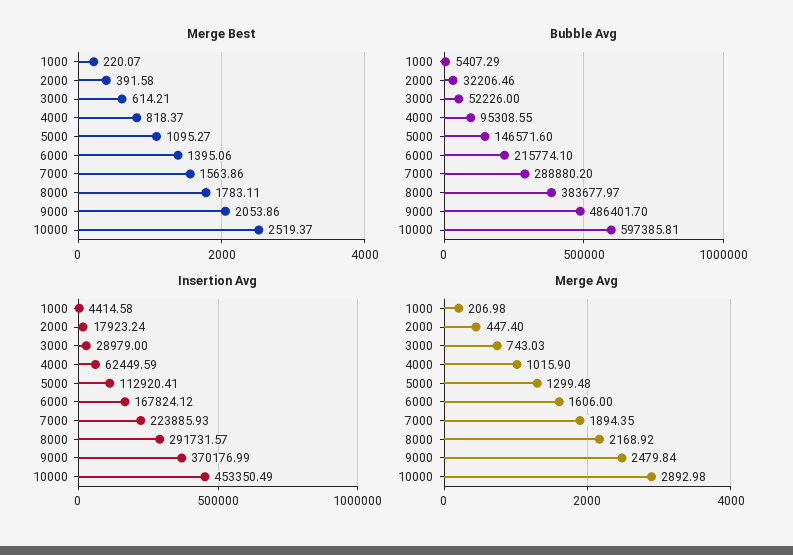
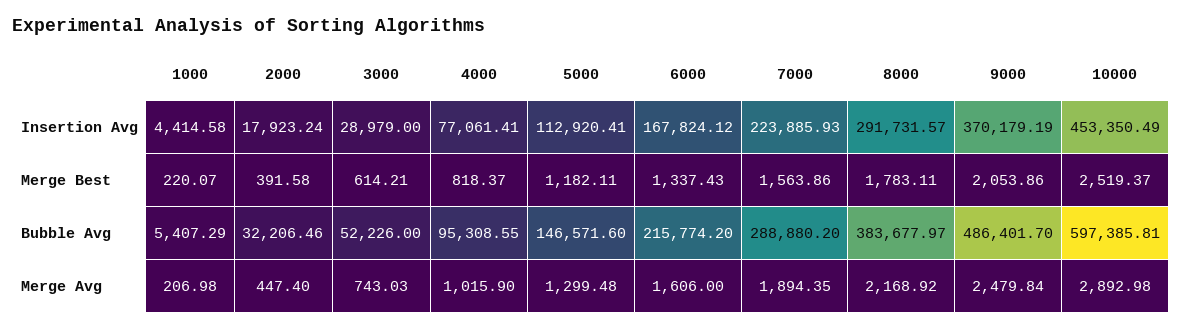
Merge Best, 5000: 1095.27 -> 1182.11
Merge Best, 6000: 1395.06 -> 1337.43
Bubble Avg, 6000: 215774.1 -> 215774.2
Insertion Avg, 4000: 62449.59 -> 77061.41
Insertion Avg, 9000: 370176.99 -> 370179.19

